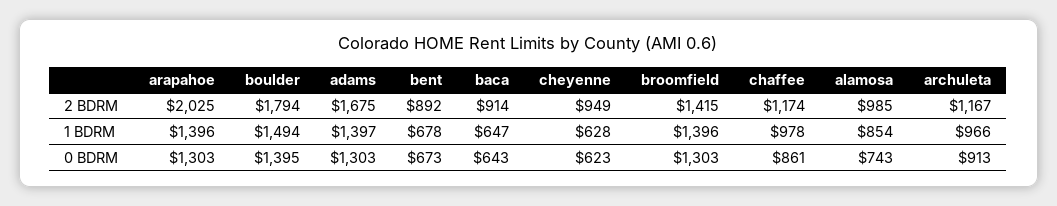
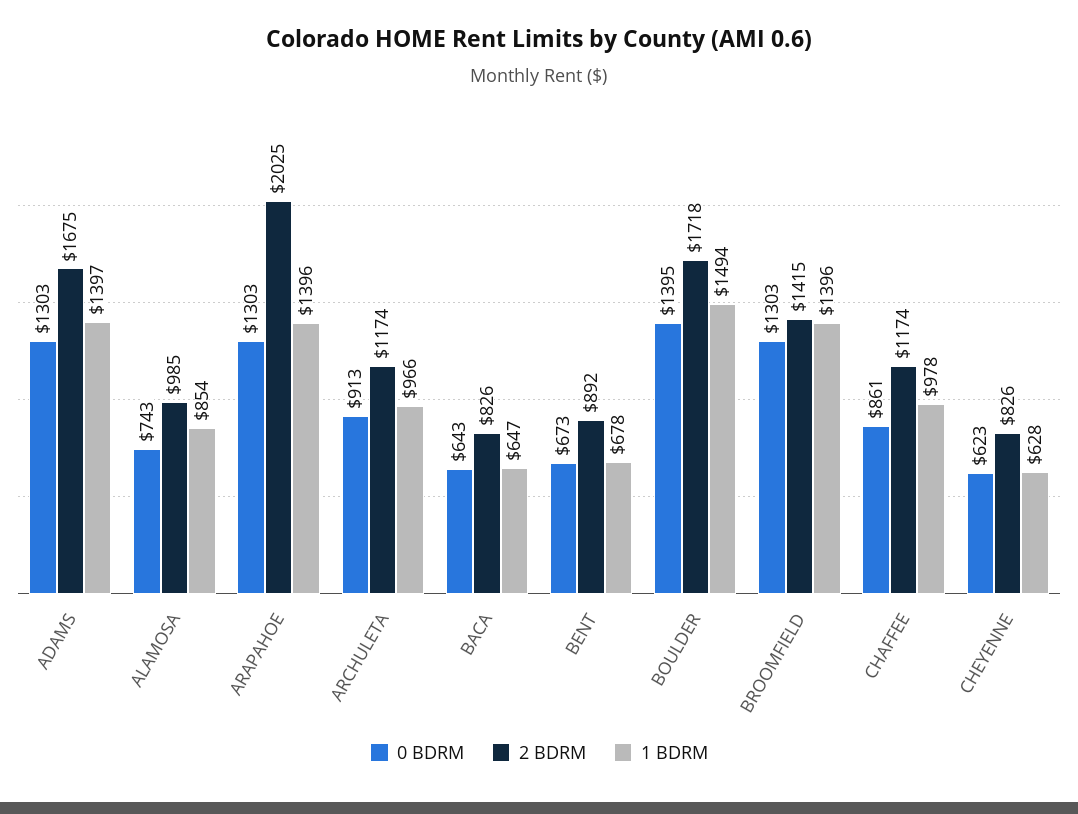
2 BDRM, boulder: 1794 -> 1718
2 BDRM, baca: 914 -> 826
2 BDRM, cheyenne: 949 -> 826
2 BDRM, archuleta: 1167 -> 1174

